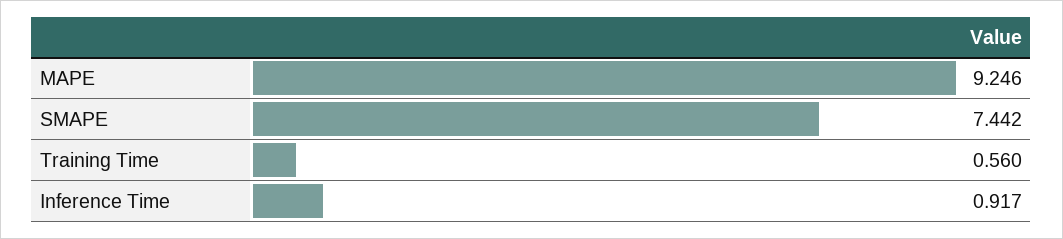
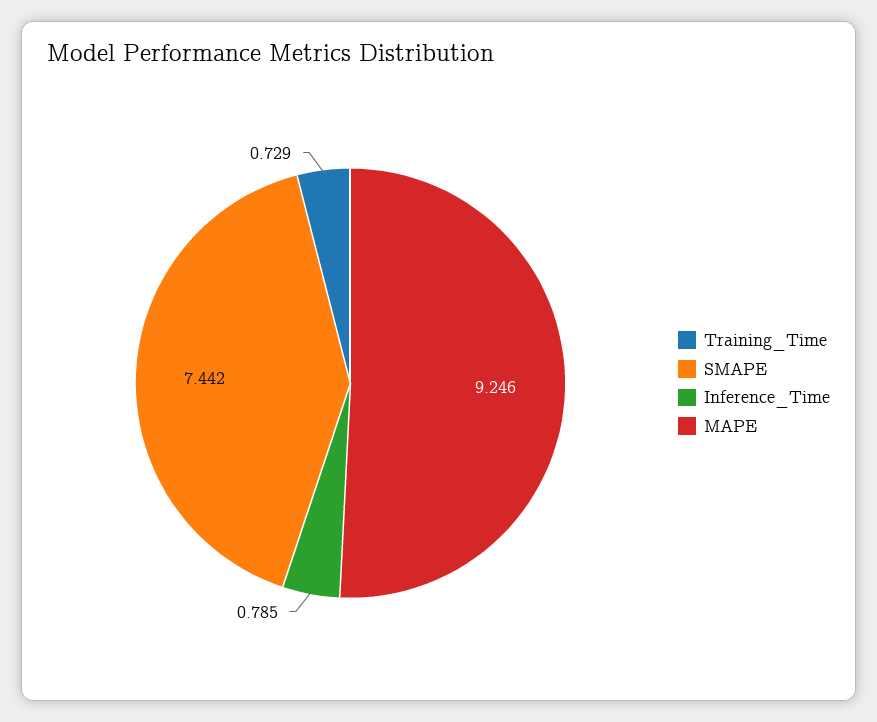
Training Time: 0.56 -> 0.729
Inference Time: 0.917 -> 0.785

